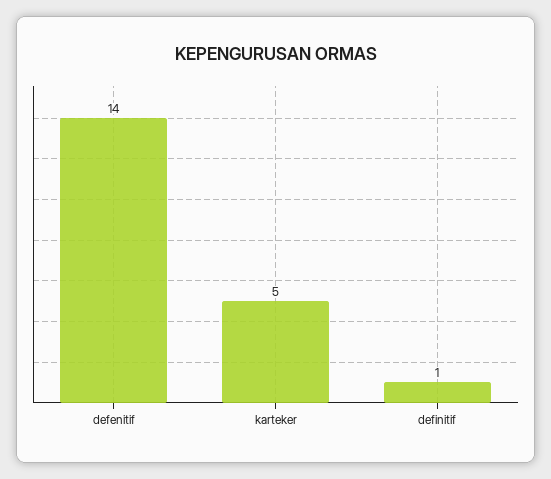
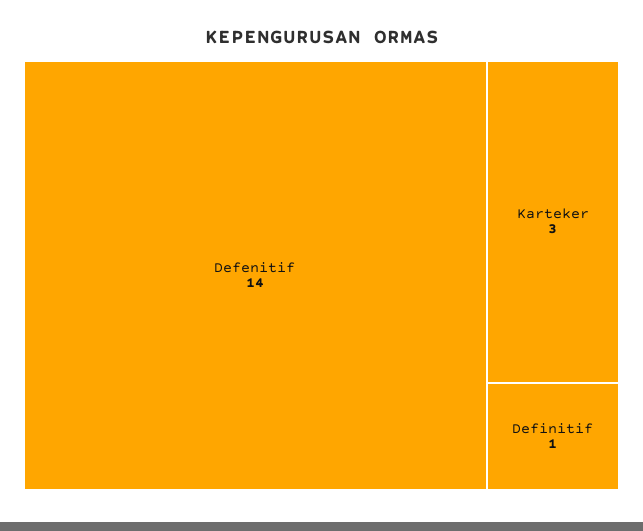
karteker: 5 -> 3

